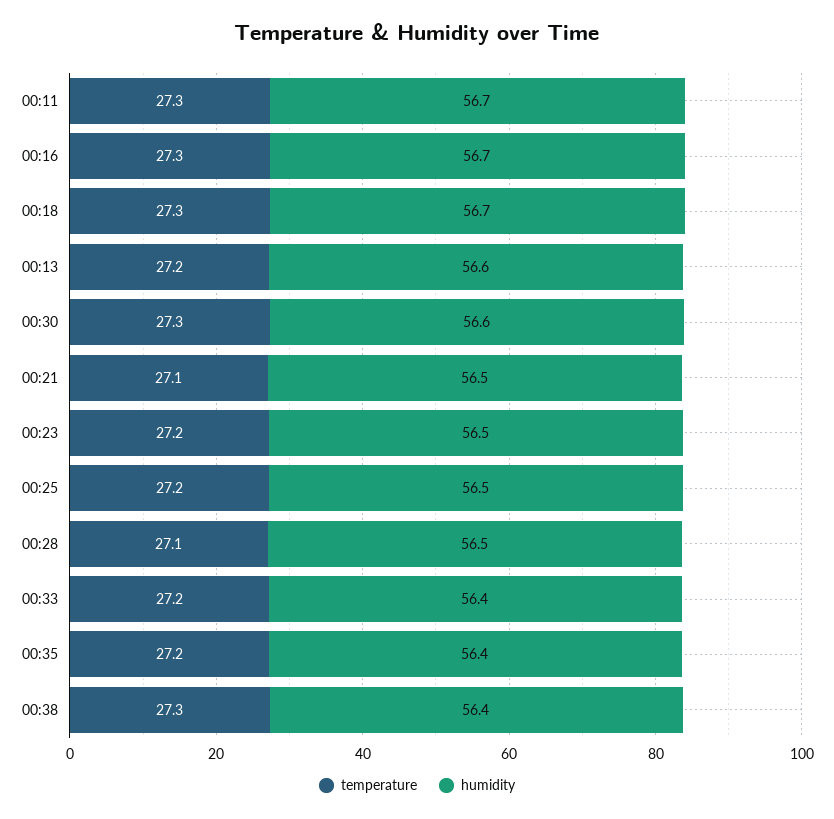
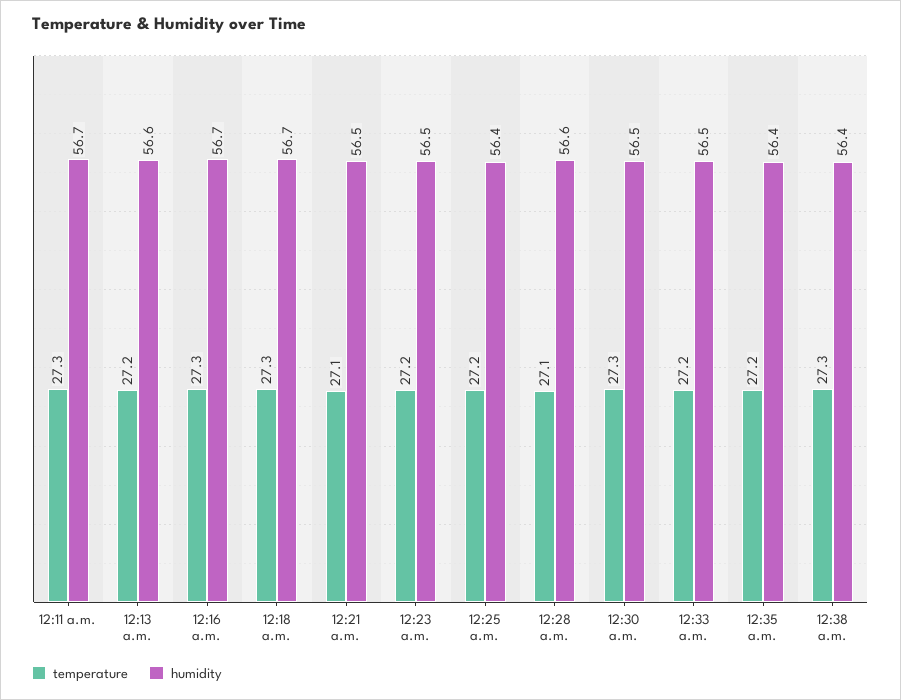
humidity, 00:30: 56.6 -> 56.5
humidity, 00:25: 56.5 -> 56.4
humidity, 00:28: 56.5 -> 56.6
humidity, 00:33: 56.4 -> 56.5

